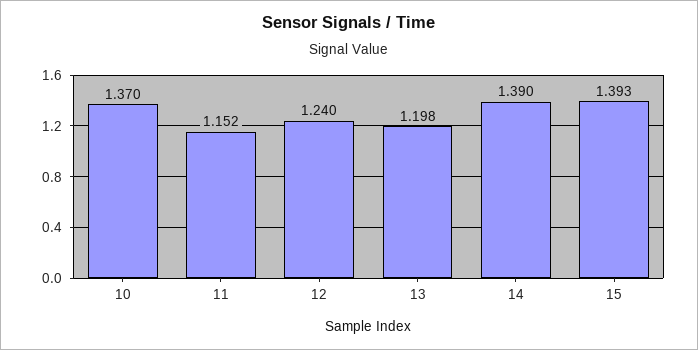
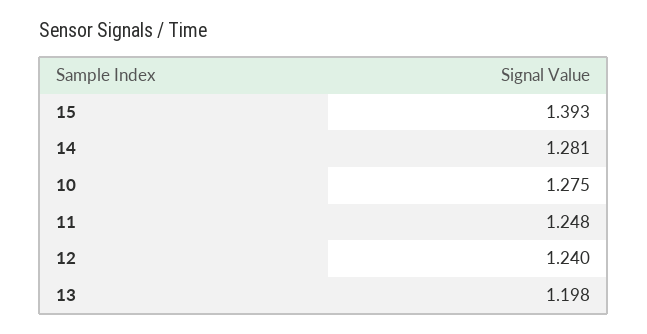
10: 1.37 -> 1.275
11: 1.152 -> 1.248
14: 1.39 -> 1.281

